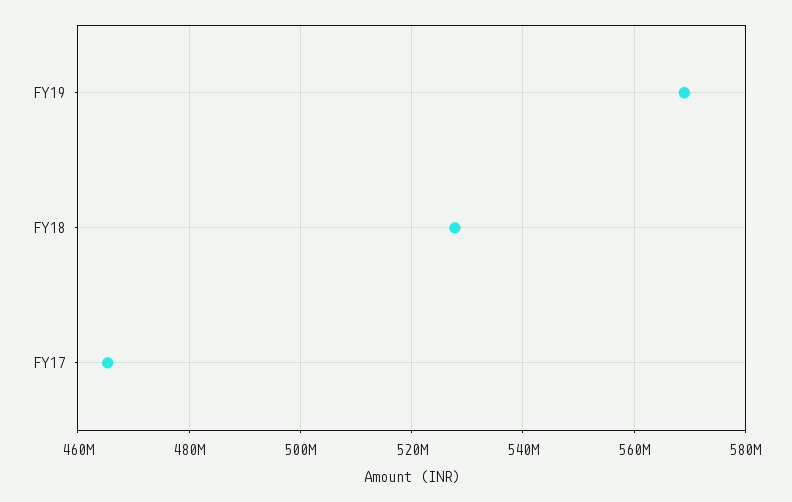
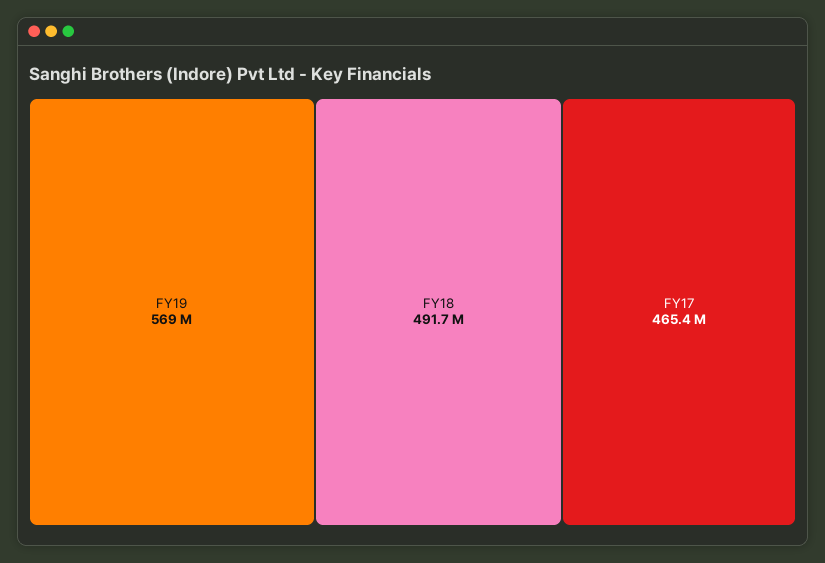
FY18: 528000000 -> 491700000

